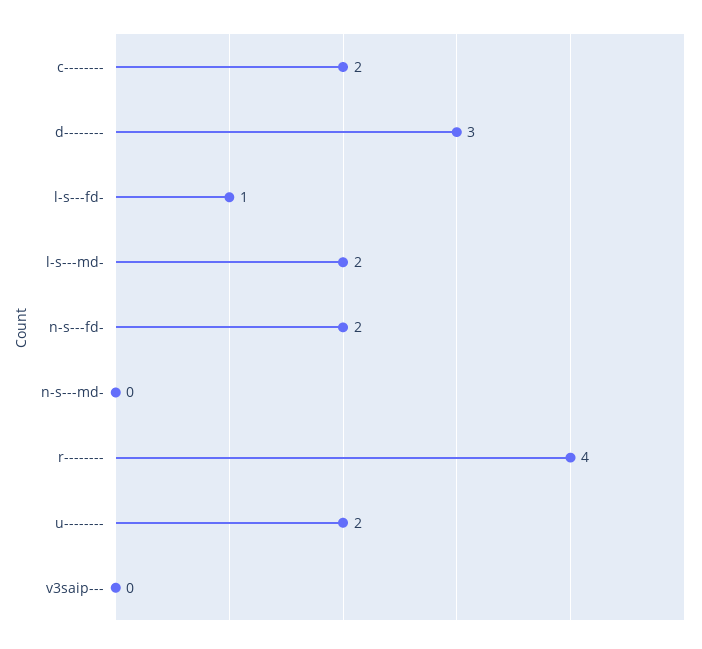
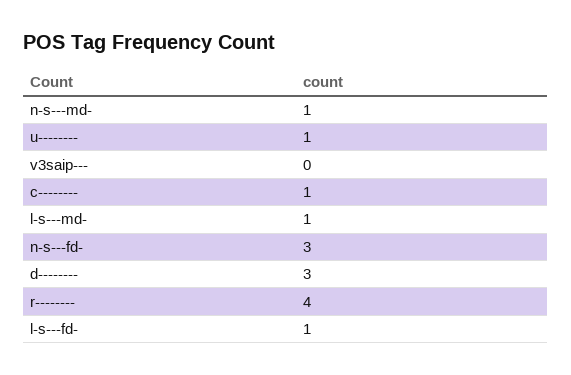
c--------: 2 -> 1
l-s---md-: 2 -> 1
n-s---fd-: 2 -> 3
n-s---md-: 0 -> 1
u--------: 2 -> 1

